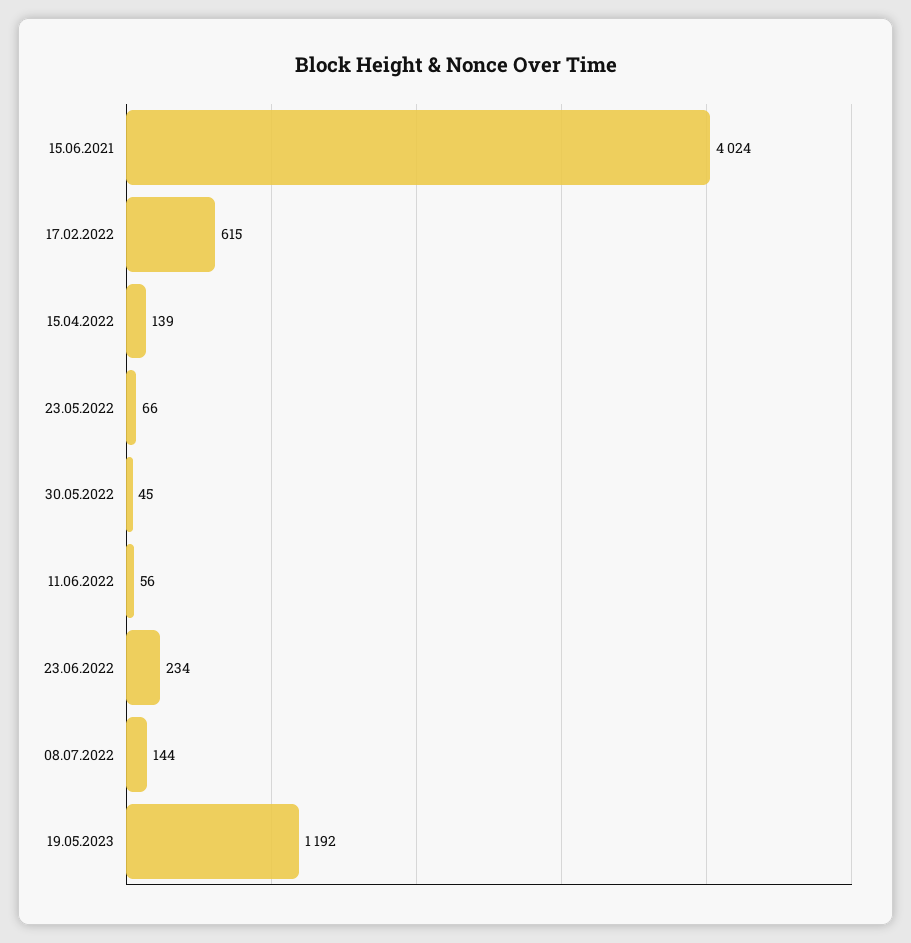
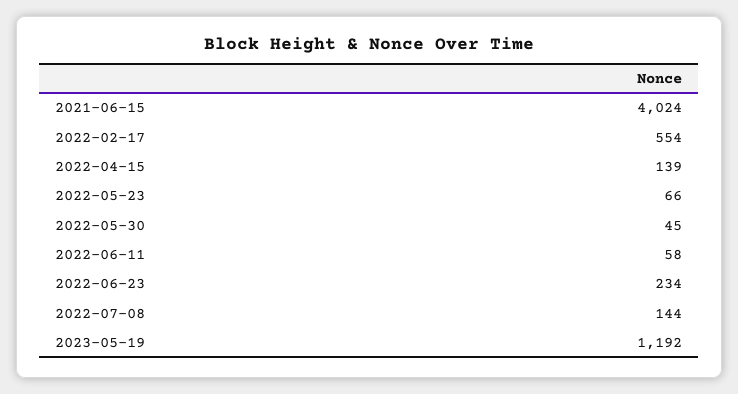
17.02.2022: 615 -> 554
11.06.2022: 56 -> 58

